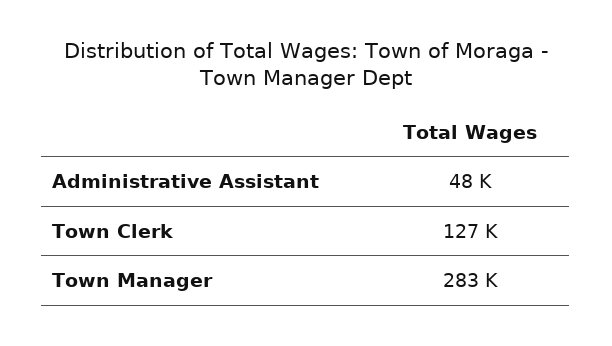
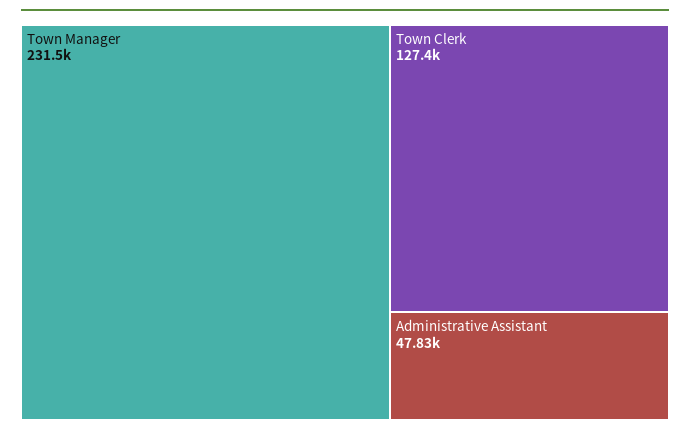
Town Manager: 283000 -> 231500

